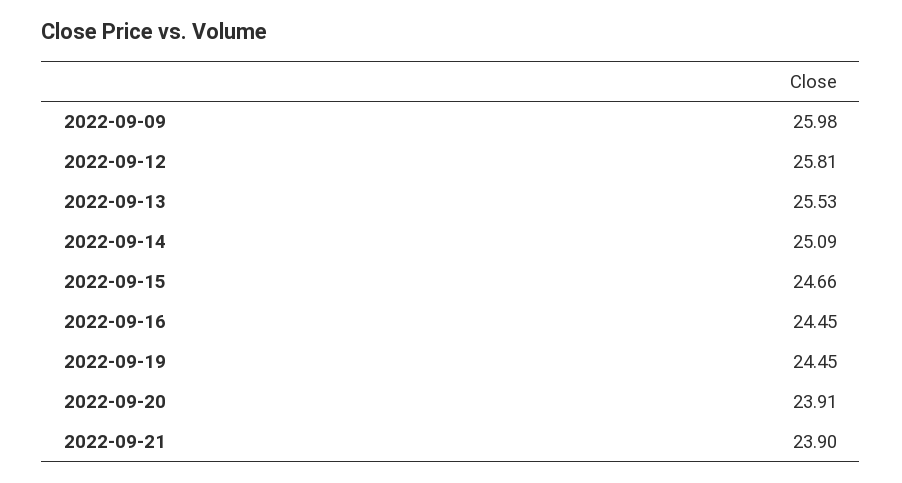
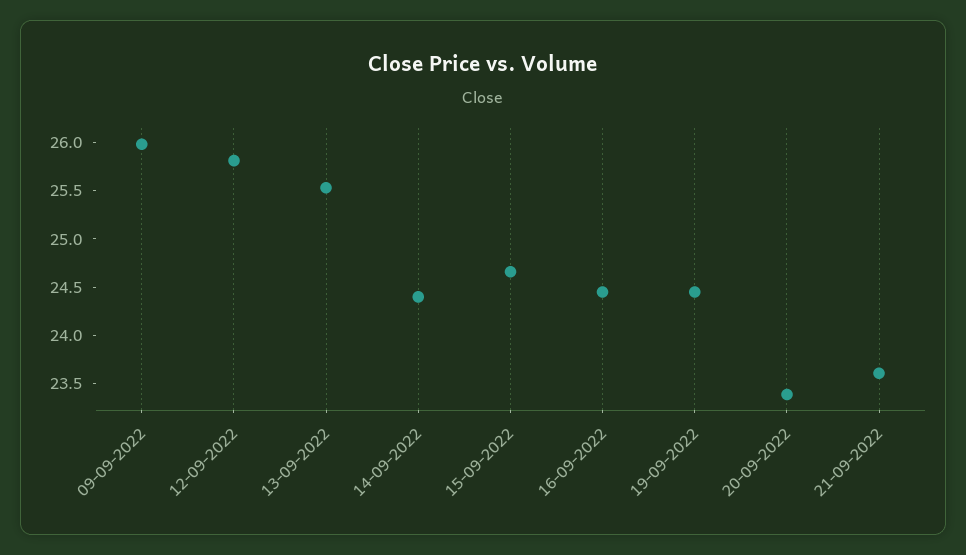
2022-09-14: 25.09 -> 24.4
2022-09-20: 23.91 -> 23.4
2022-09-21: 23.9 -> 23.6

